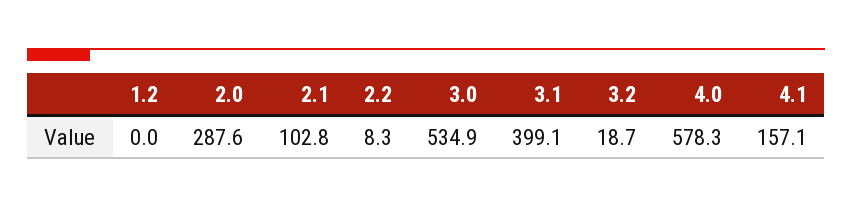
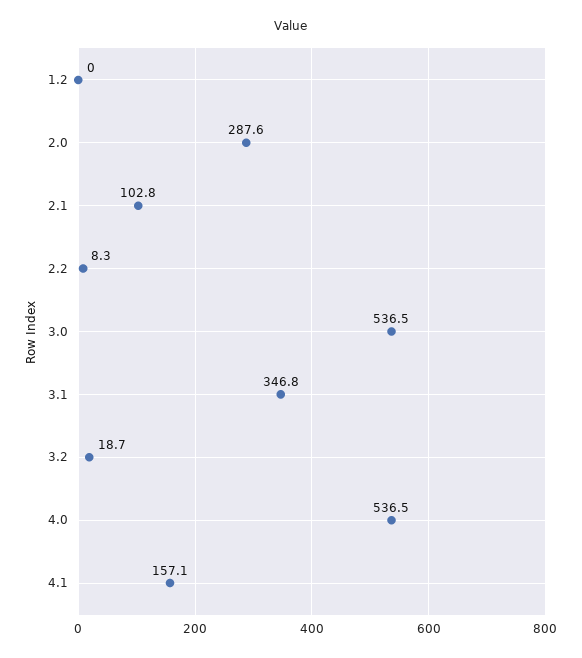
3.0: 534.9 -> 536.5
3.1: 399.1 -> 346.8
4.0: 578.3 -> 536.5

